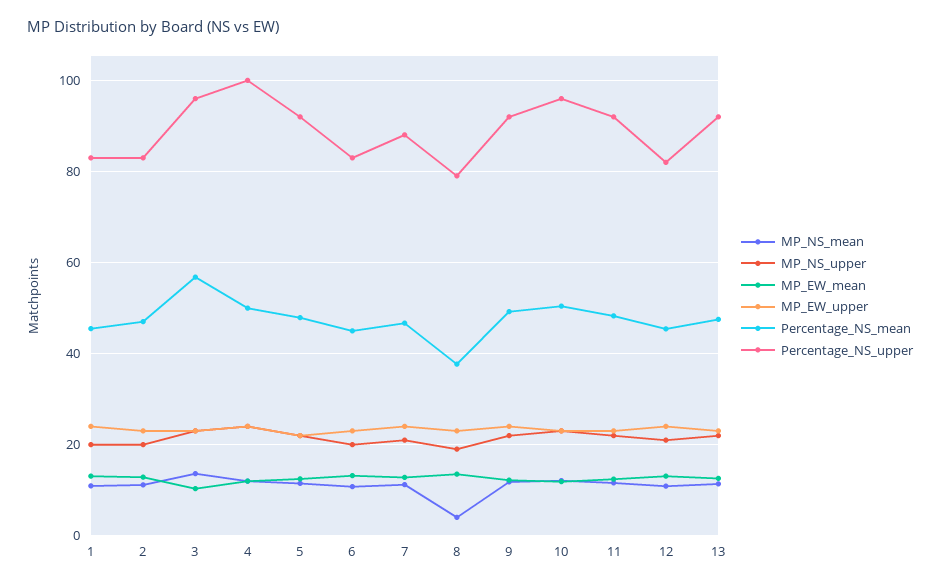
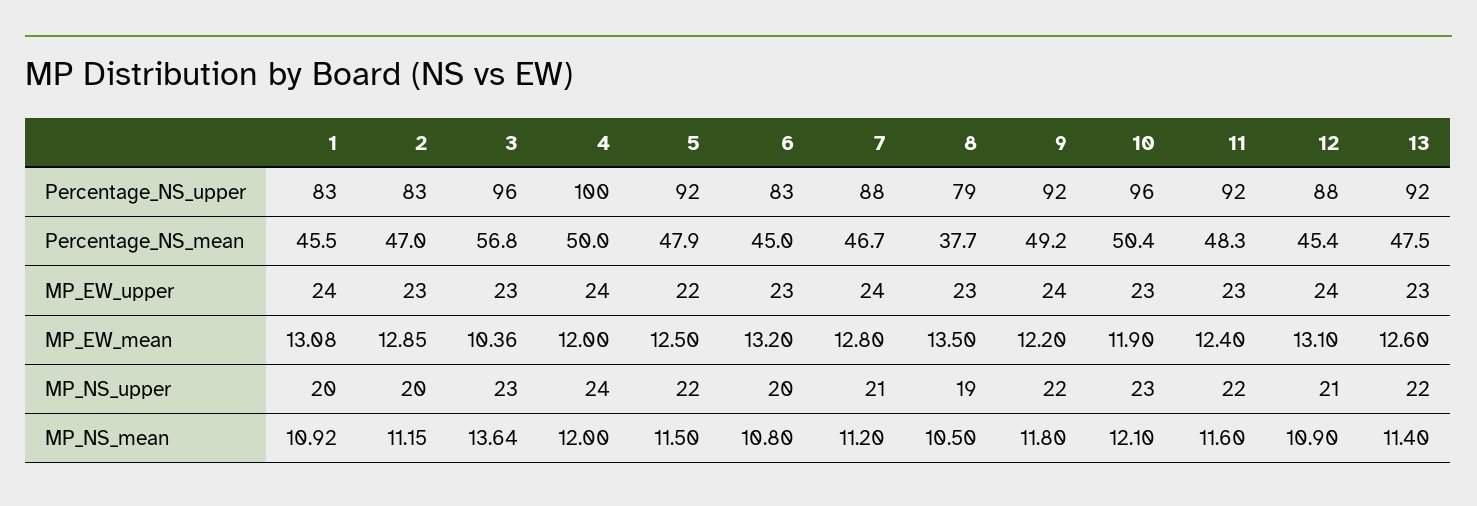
MP_NS_mean, 8: 4 -> 10.5
Percentage_NS_upper, 12: 82 -> 88

